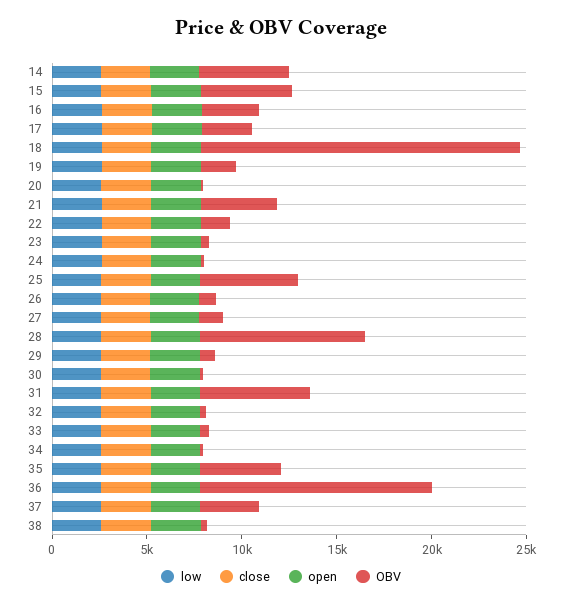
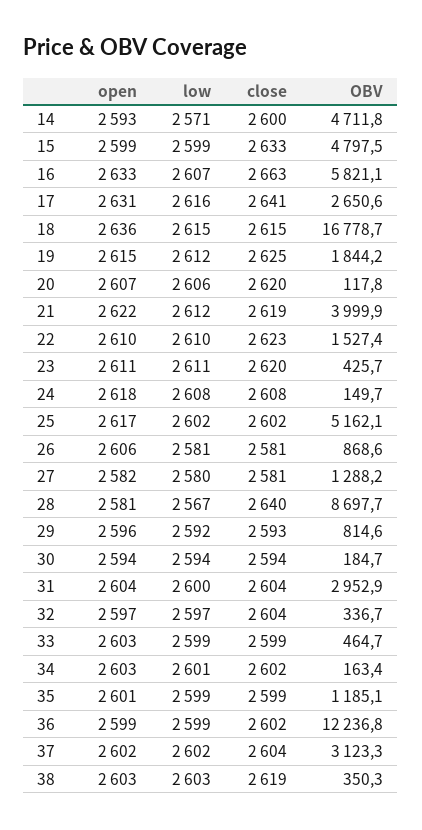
OBV, 16: 3000 -> 5821.1
OBV, 31: 6000 -> 2952.9
OBV, 35: 4000 -> 1185.1

